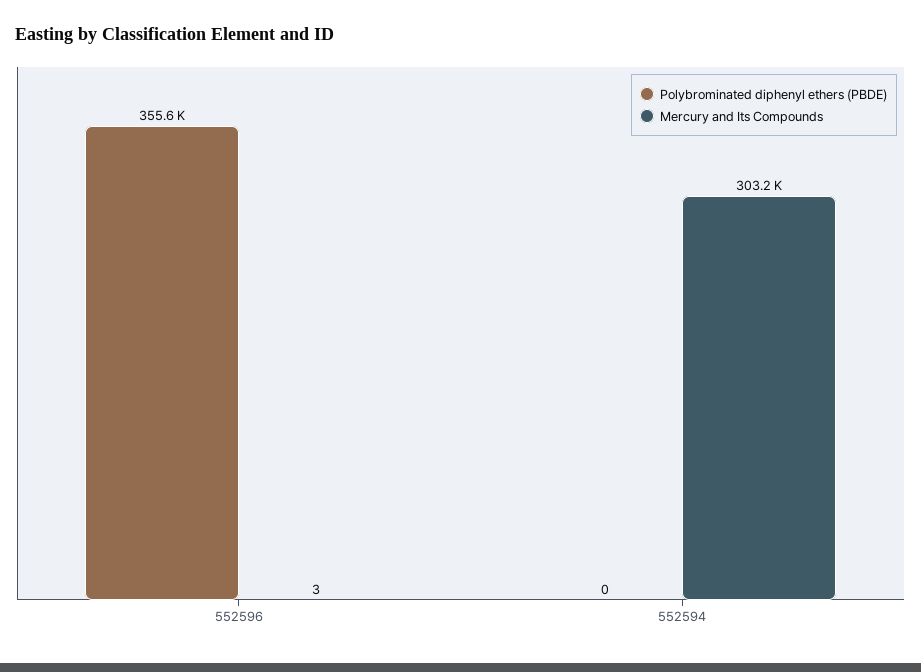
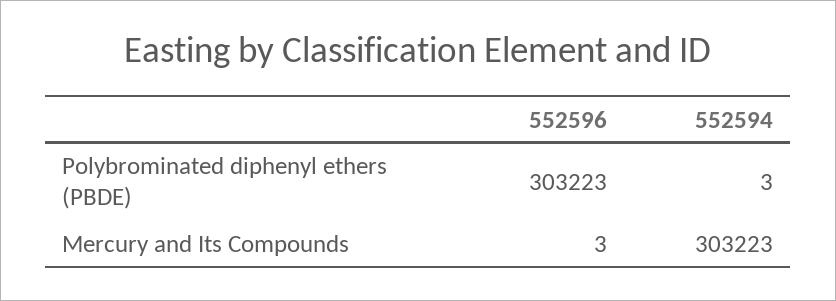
Polybrominated diphenyl ethers (PBDE), 552596: 355600 -> 303223
Polybrominated diphenyl ethers (PBDE), 552594: 0 -> 3

